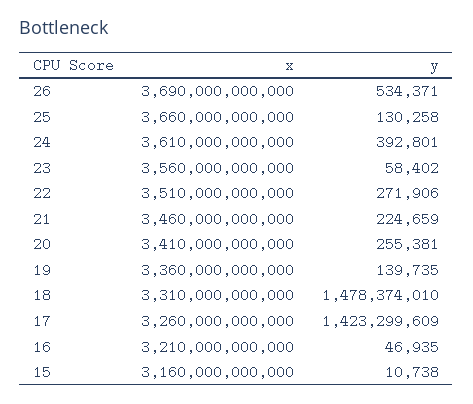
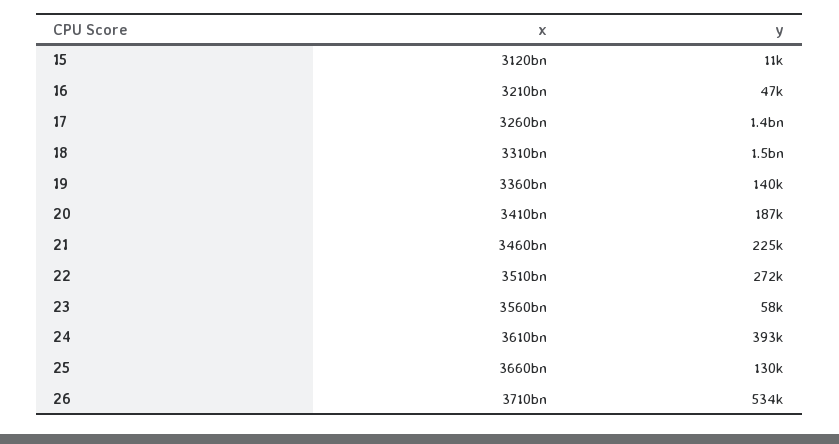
x, 26: 3690000000000 -> 3710000000000
y, 20: 255381 -> 187000
x, 15: 3160000000000 -> 3120000000000

